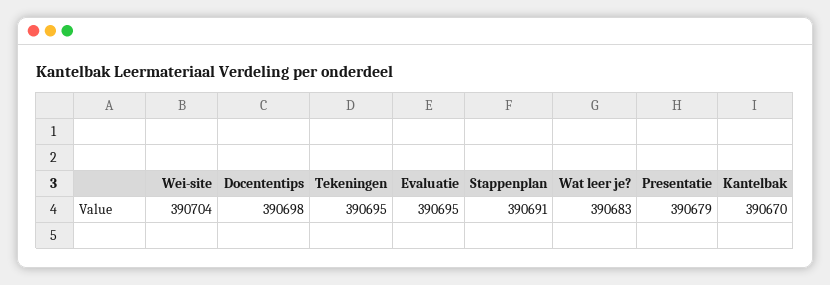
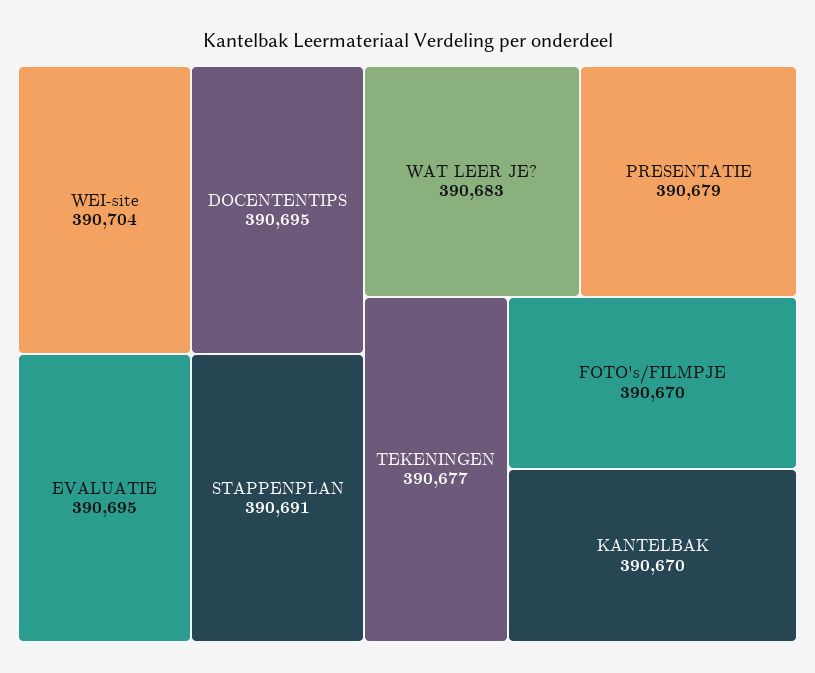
Docententips: 390698 -> 390695
Tekeningen: 390695 -> 390677
FOTO's/FILMPJE: none -> 390670

